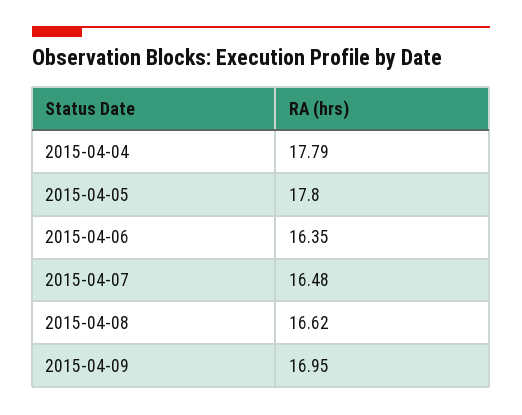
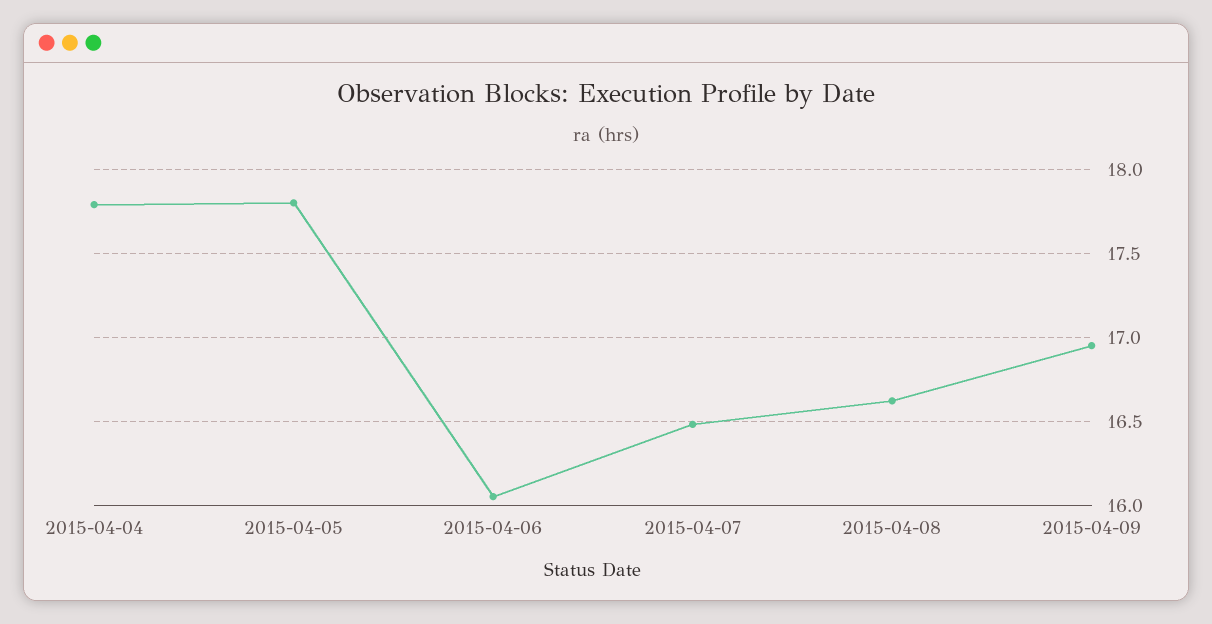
2015-04-06: 16.35 -> 16.05

